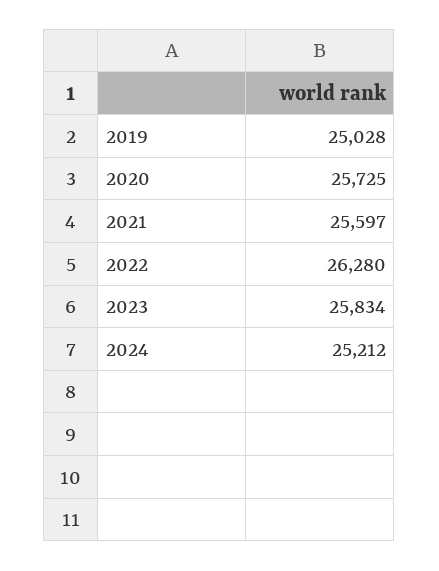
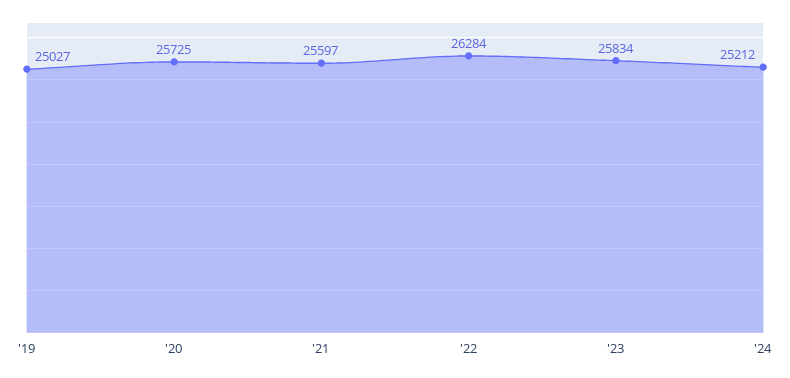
2019: 25028 -> 25027
2022: 26280 -> 26284

